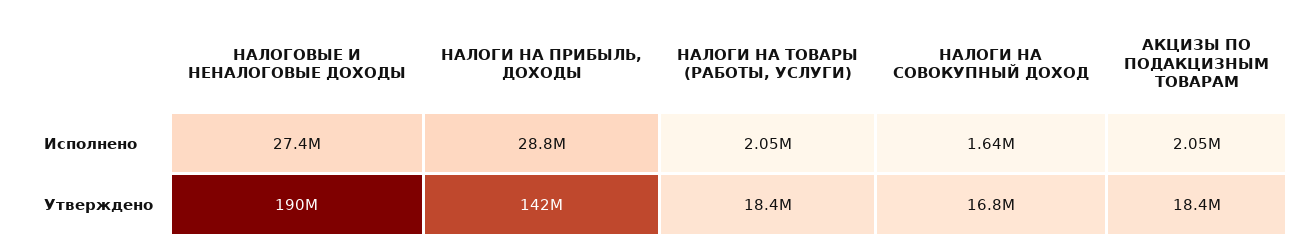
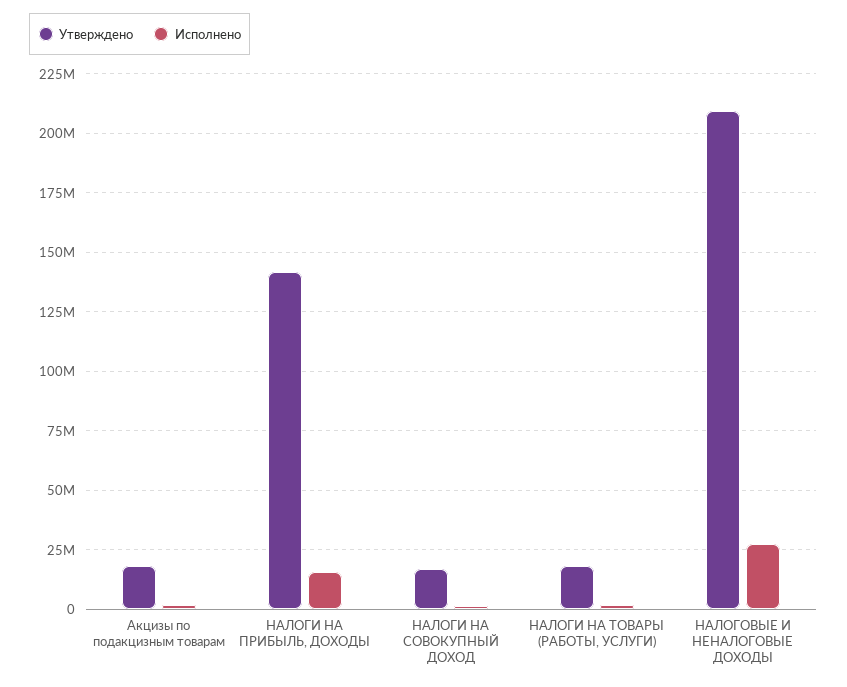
Исполнено, НАЛОГИ НА ПРИБЫЛЬ, ДОХОДЫ: 28800000 -> 15000000
Утверждено, НАЛОГОВЫЕ И НЕНАЛОГОВЫЕ ДОХОДЫ: 190000000 -> 210000000

